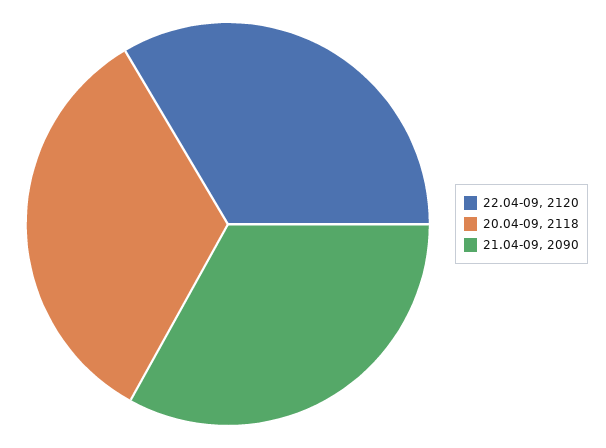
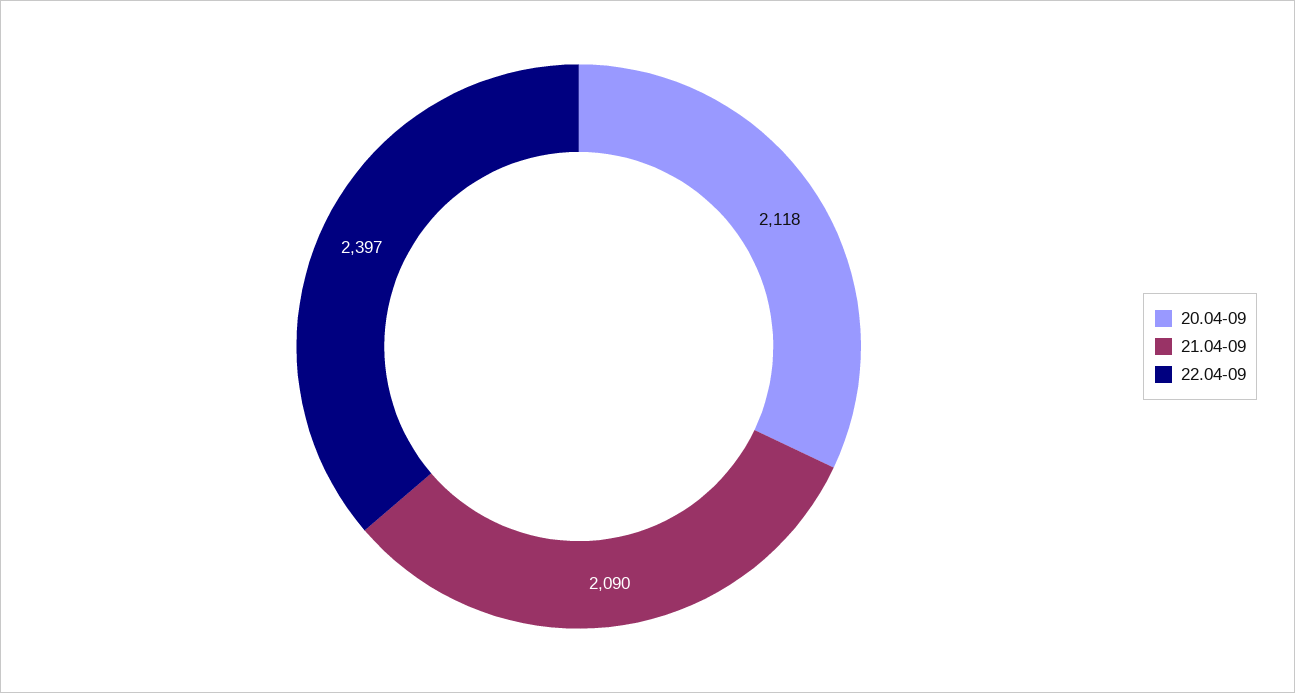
22.04-09: 2120 -> 2397

